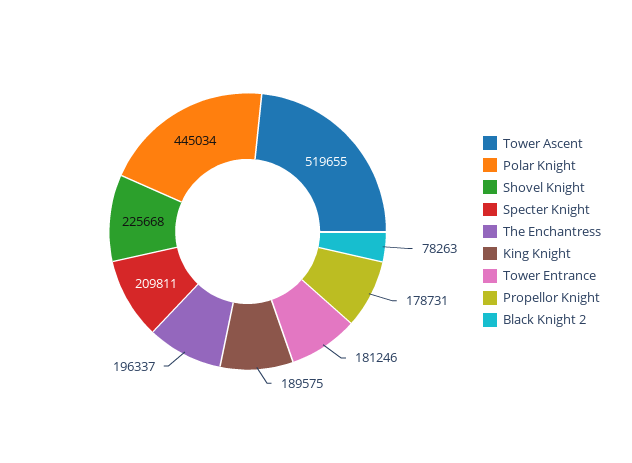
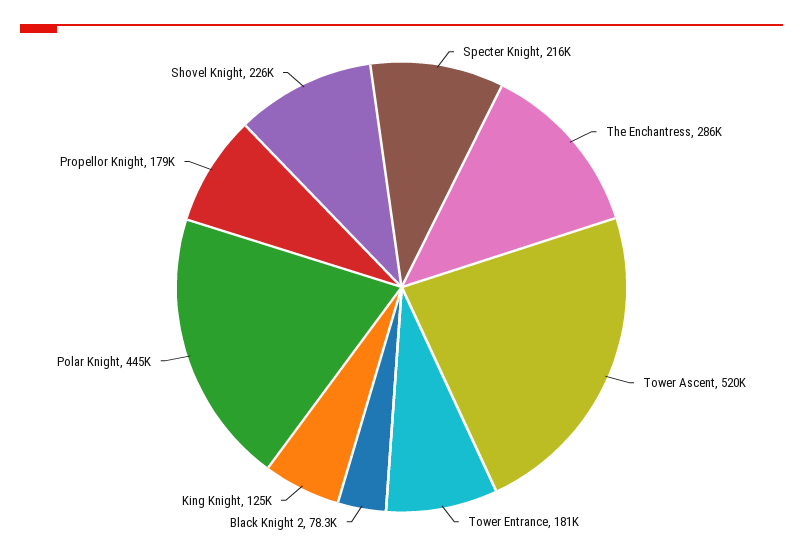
Specter Knight: 209811 -> 216000
The Enchantress: 196337 -> 286000
King Knight: 189575 -> 125000

